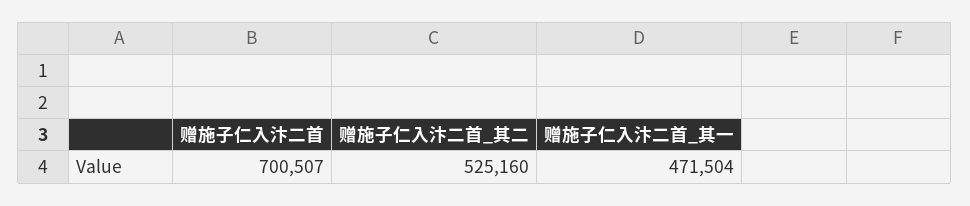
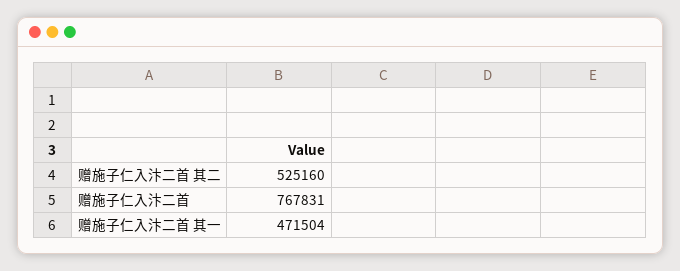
赠施子仁入汴二首: 700507 -> 767831

